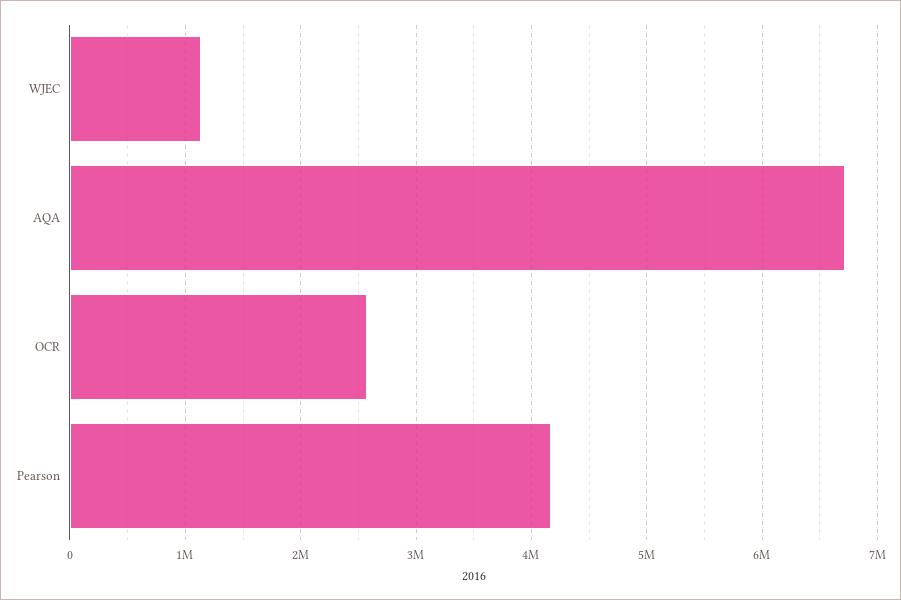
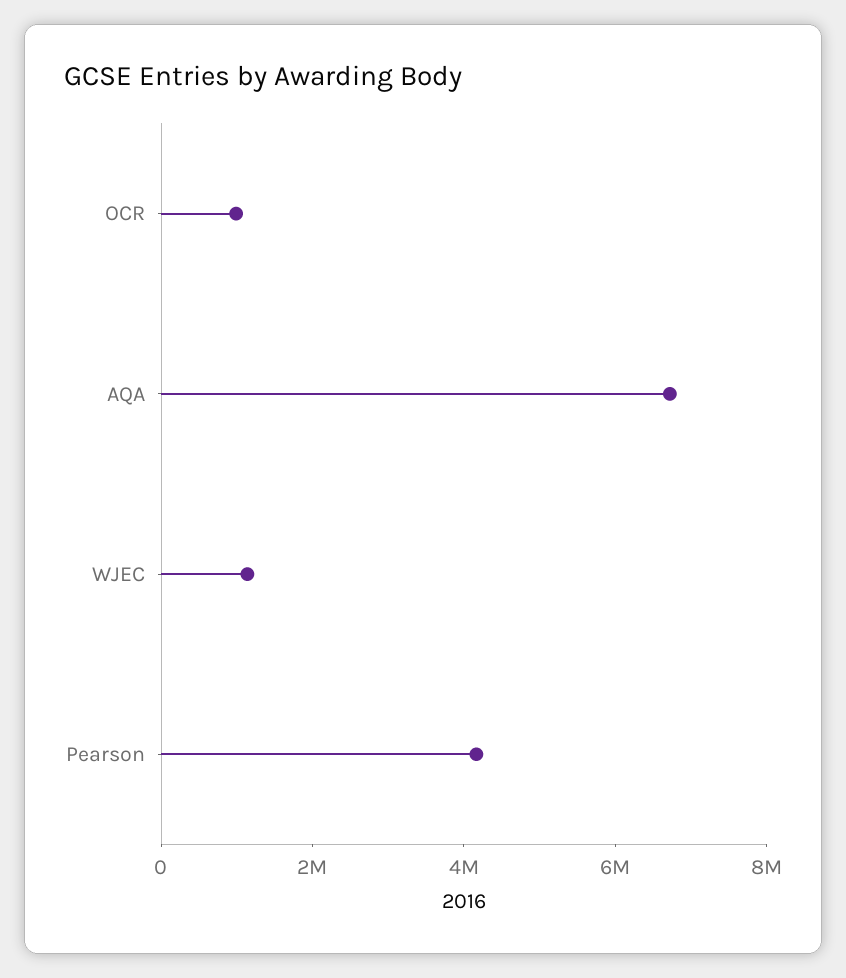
OCR: 2600000 -> 1000000

